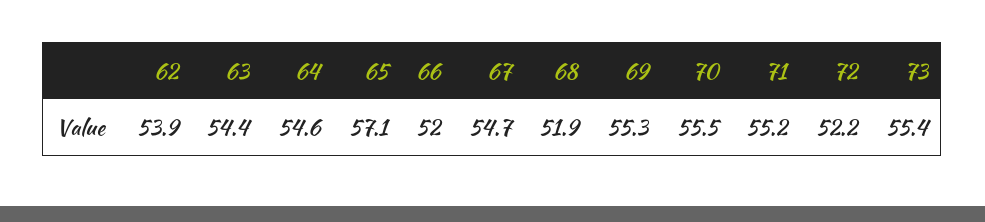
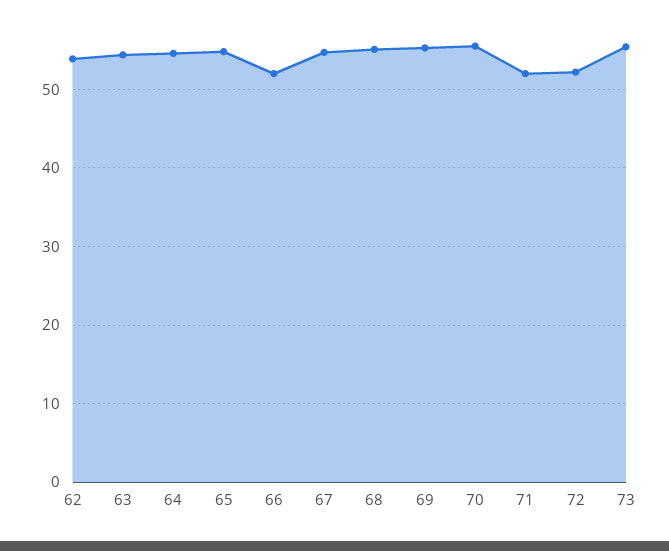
65: 57.1 -> 55
68: 51.9 -> 55
71: 55.2 -> 52

